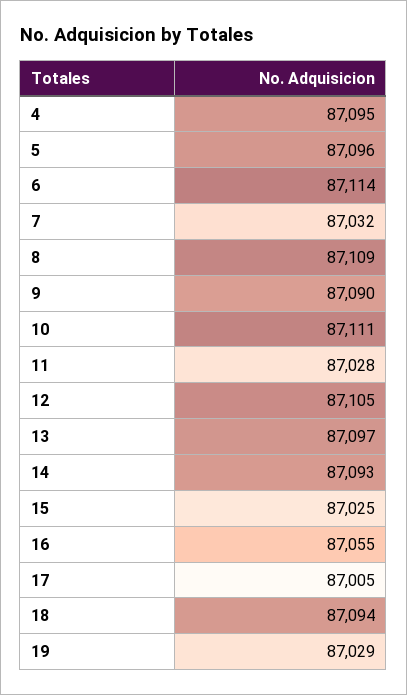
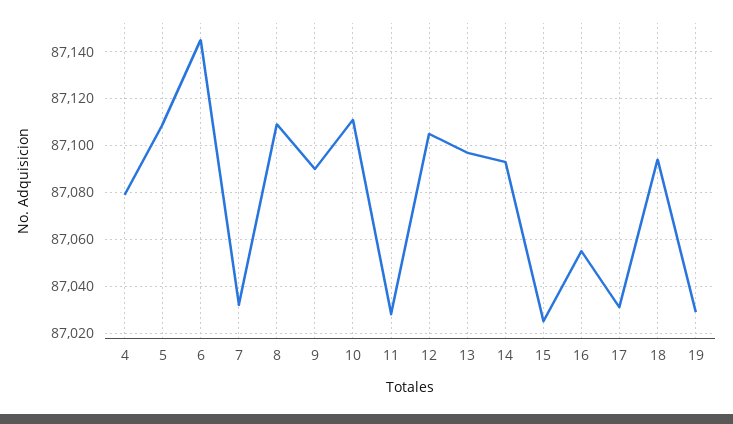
4: 87095 -> 87080
5: 87096 -> 87110
6: 87114 -> 87145
17: 87005 -> 87030

